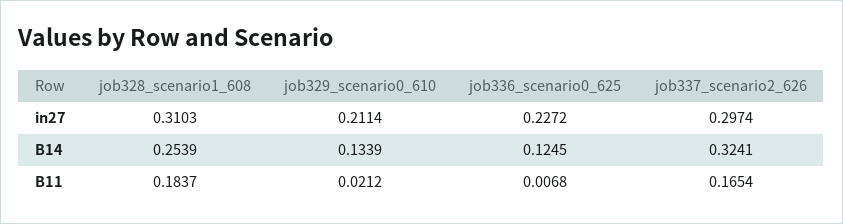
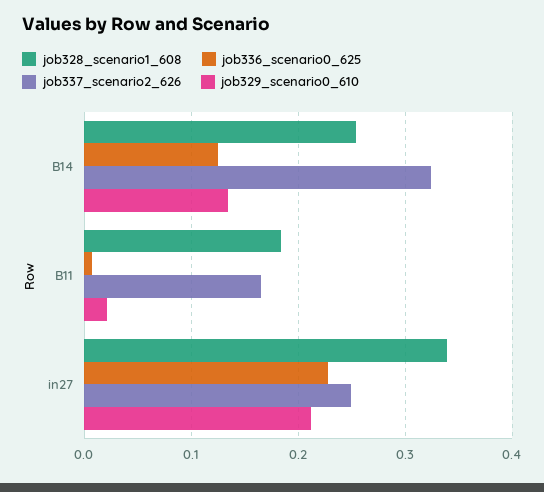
job328_scenario1_608, in27: 0.3103 -> 0.34
job337_scenario2_626, in27: 0.2974 -> 0.25

